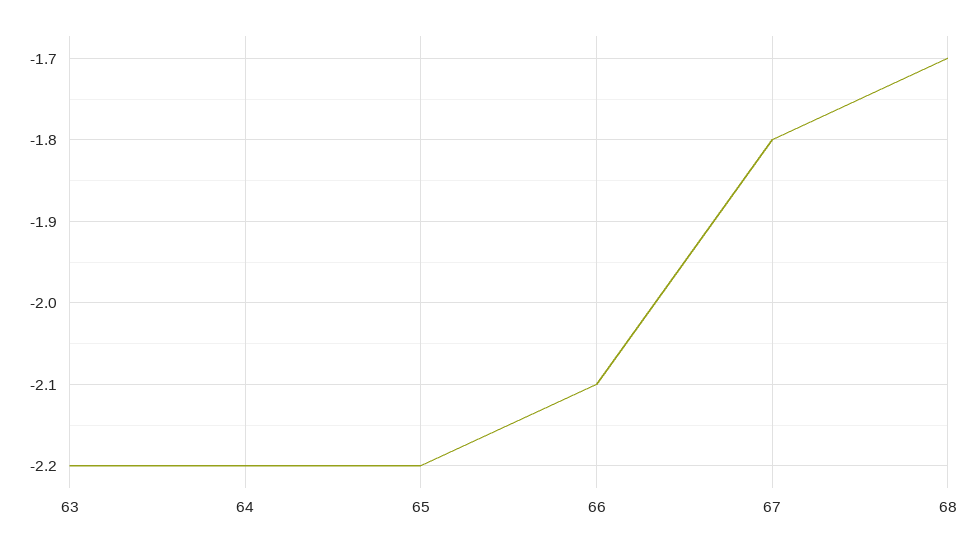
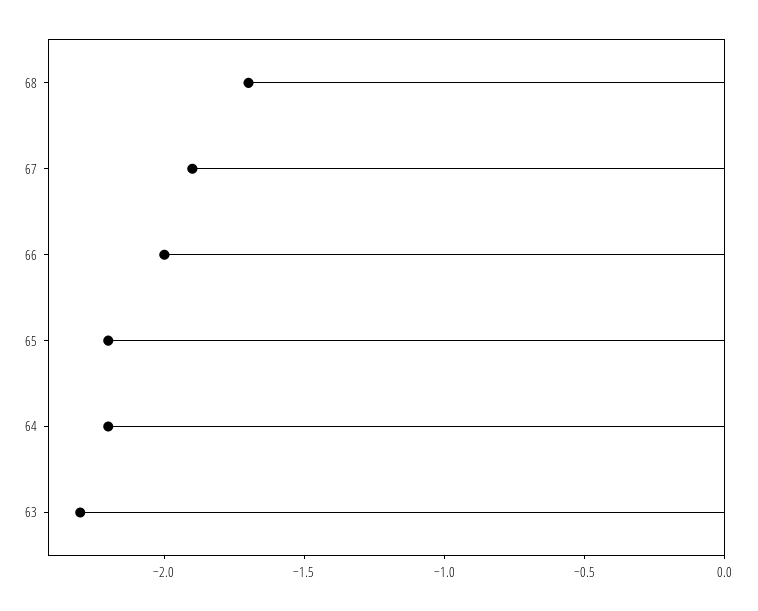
63: -2.2 -> -2.3
66: -2.1 -> -2
67: -1.8 -> -1.9

